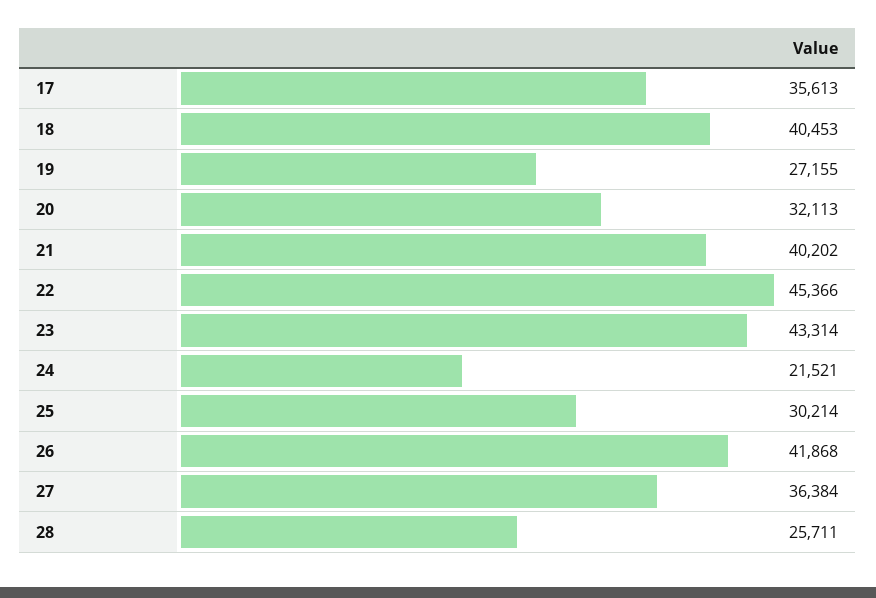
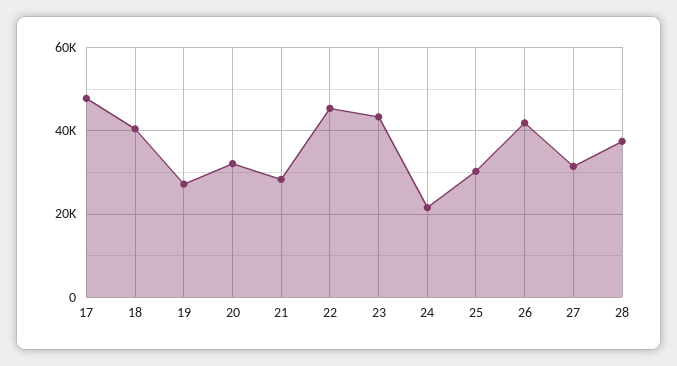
17: 35613 -> 48000
21: 40202 -> 28000
27: 36384 -> 32000
28: 25711 -> 38000

